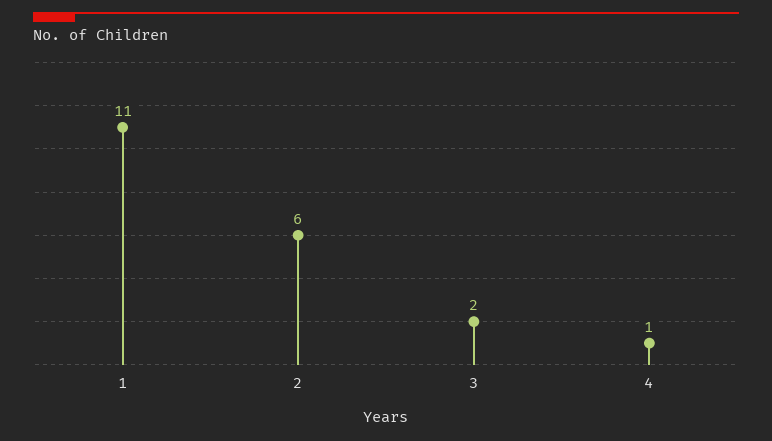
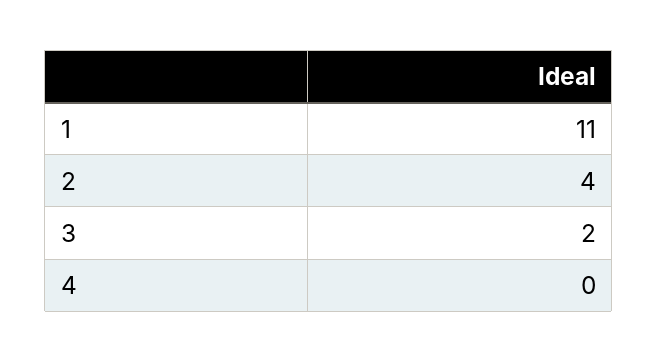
2: 6 -> 4
4: 1 -> 0

